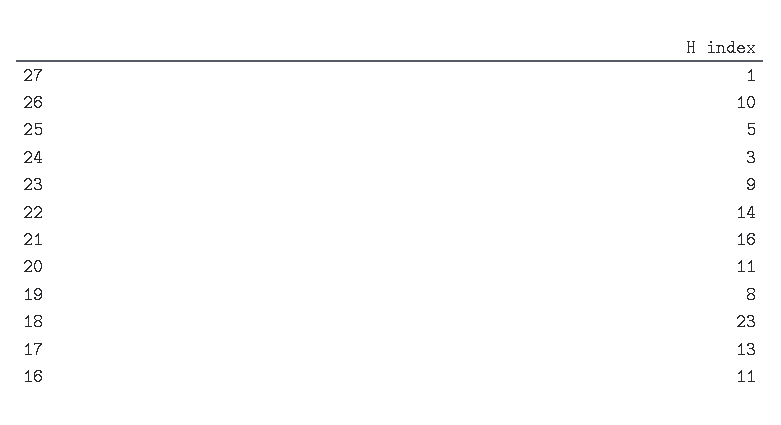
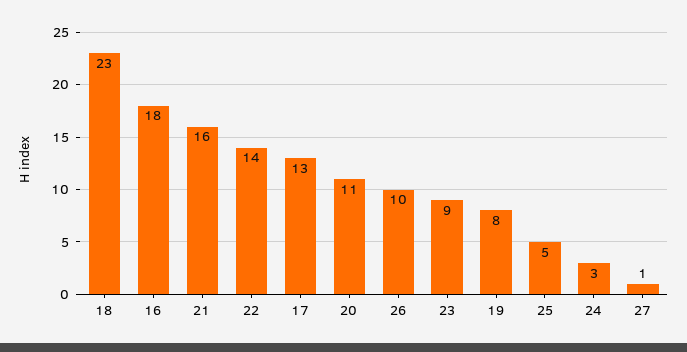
16: 11 -> 18

